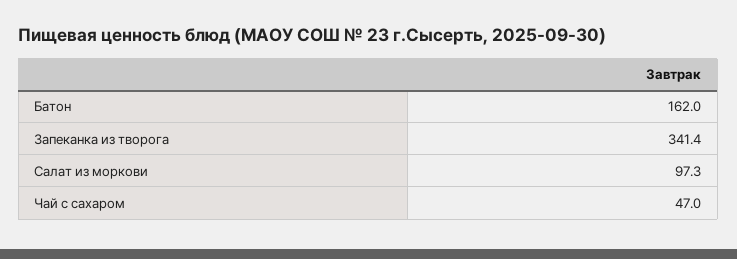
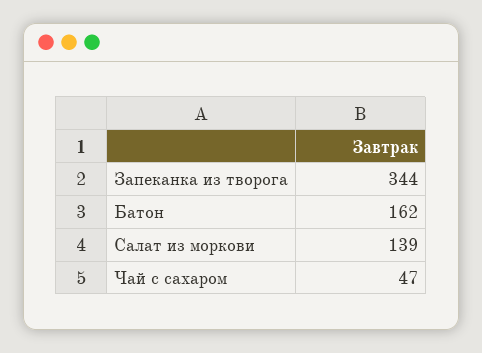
Запеканка из творога: 341.4 -> 344
Салат из моркови: 97.3 -> 139

